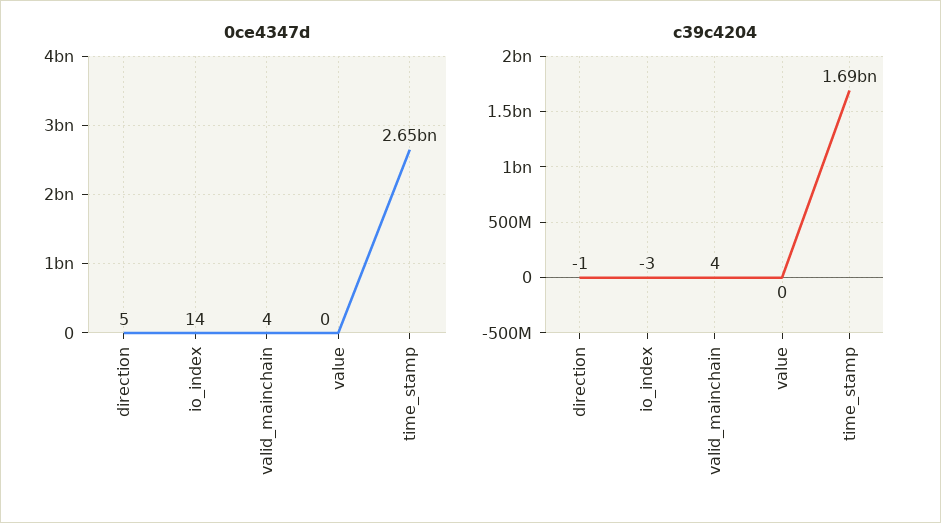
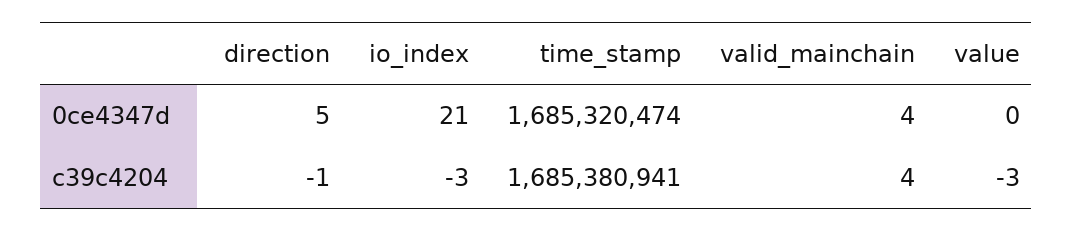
0ce4347d, io_index: 14 -> 21
0ce4347d, time_stamp: 2650000000 -> 1685320474
c39c4204, value: 0 -> -3

